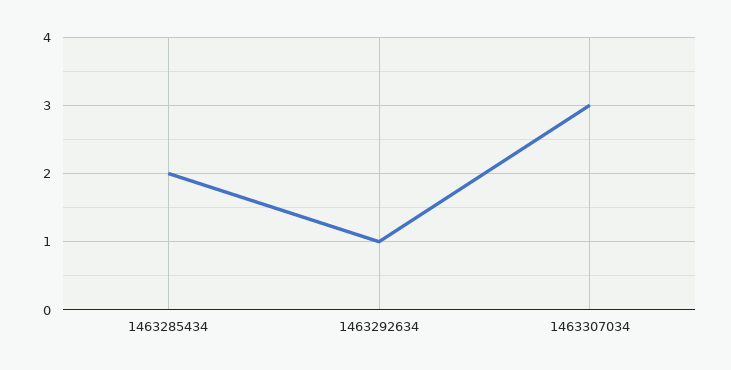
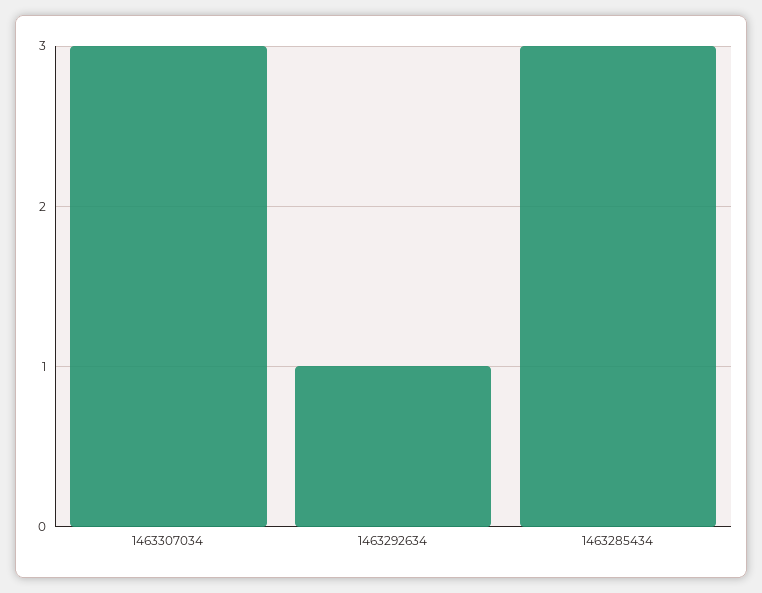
1463285434: 2 -> 3

